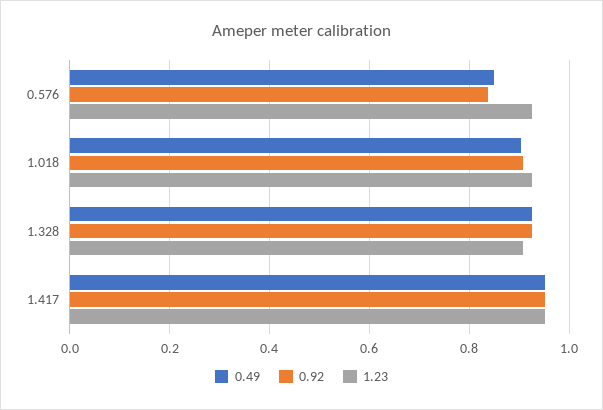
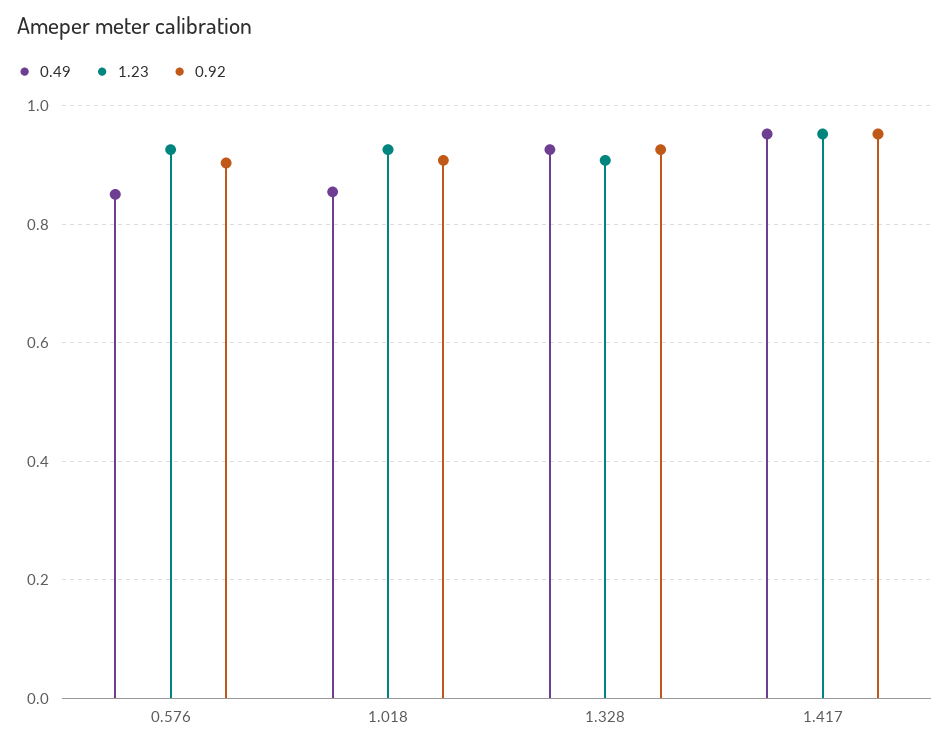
0.92, 0.576: 0.84 -> 0.9
0.49, 1.018: 0.9 -> 0.86

